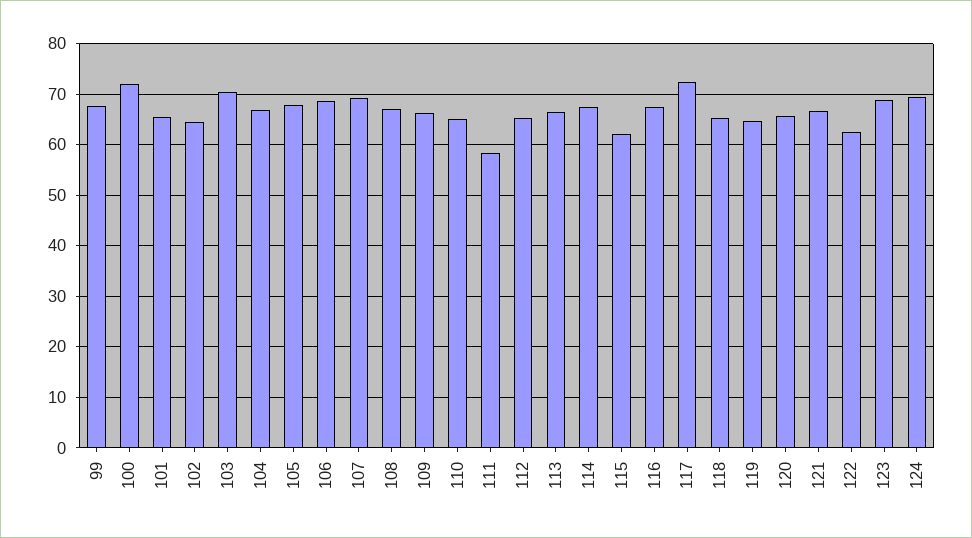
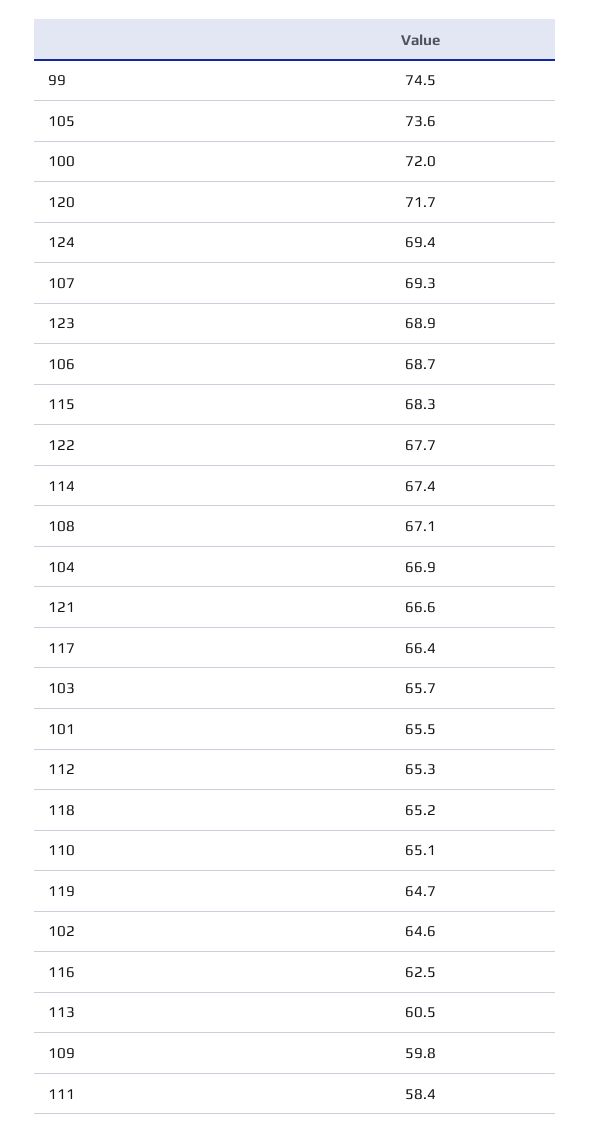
99: 68 -> 74.5
103: 70 -> 65.7
105: 68 -> 73.6
109: 66 -> 59.8
113: 66 -> 60.5
115: 62 -> 68.3
116: 68 -> 62.5
117: 72 -> 66.4
120: 66 -> 71.7
122: 62 -> 67.7

